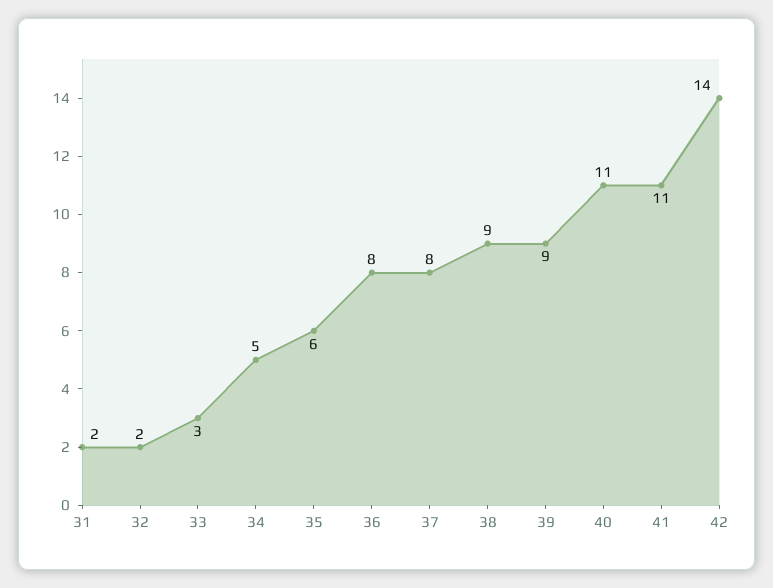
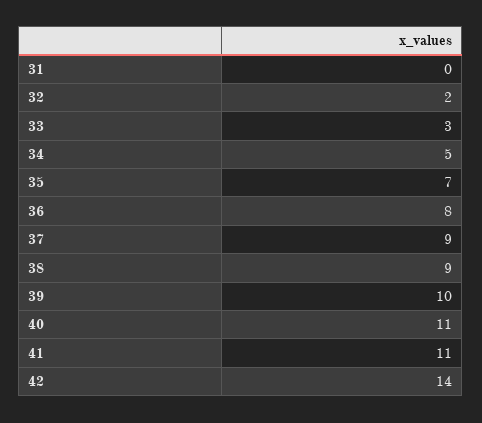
31: 2 -> 0
35: 6 -> 7
37: 8 -> 9
39: 9 -> 10

